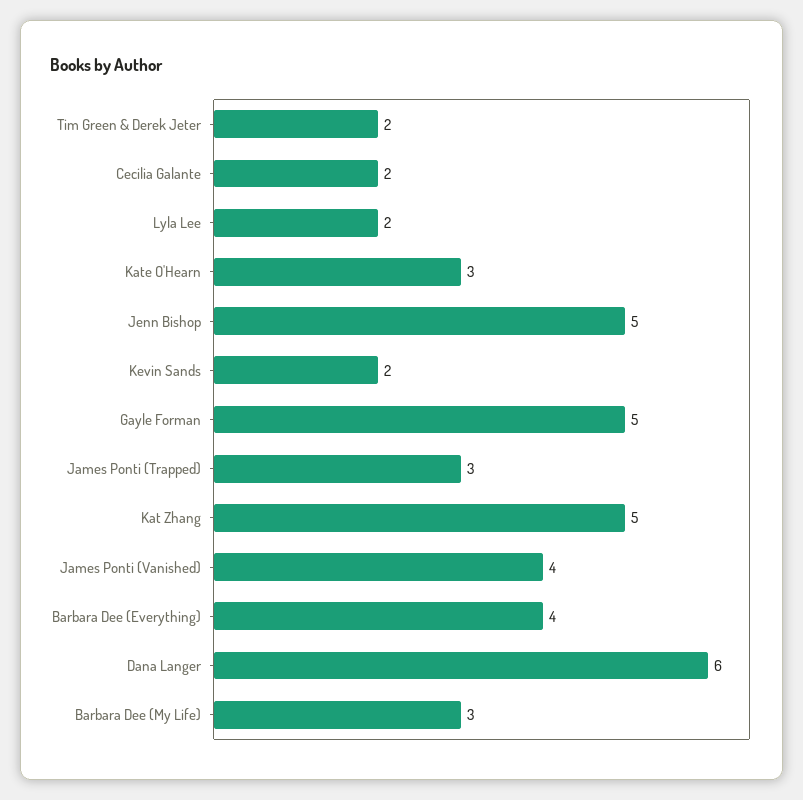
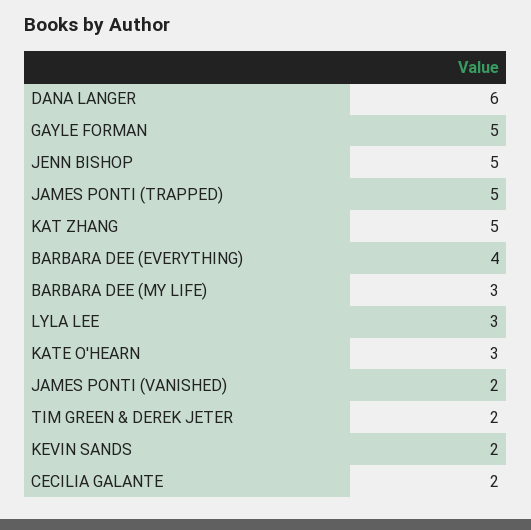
Lyla Lee: 2 -> 3
James Ponti (Trapped): 3 -> 5
James Ponti (Vanished): 4 -> 2

